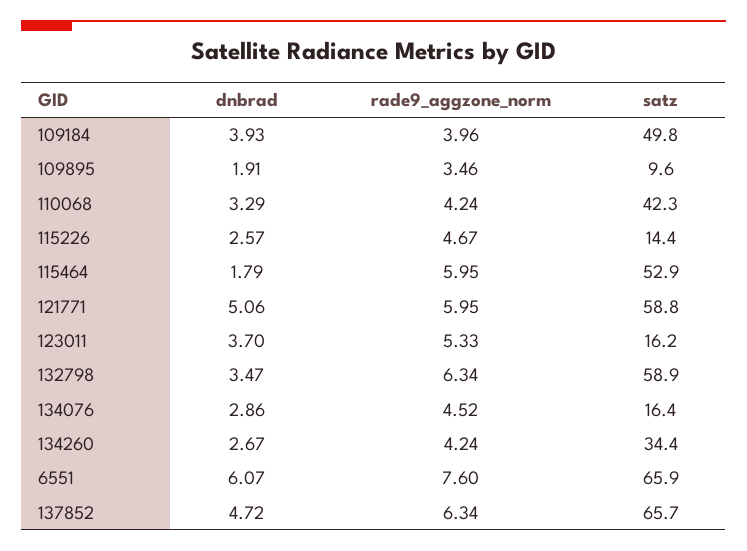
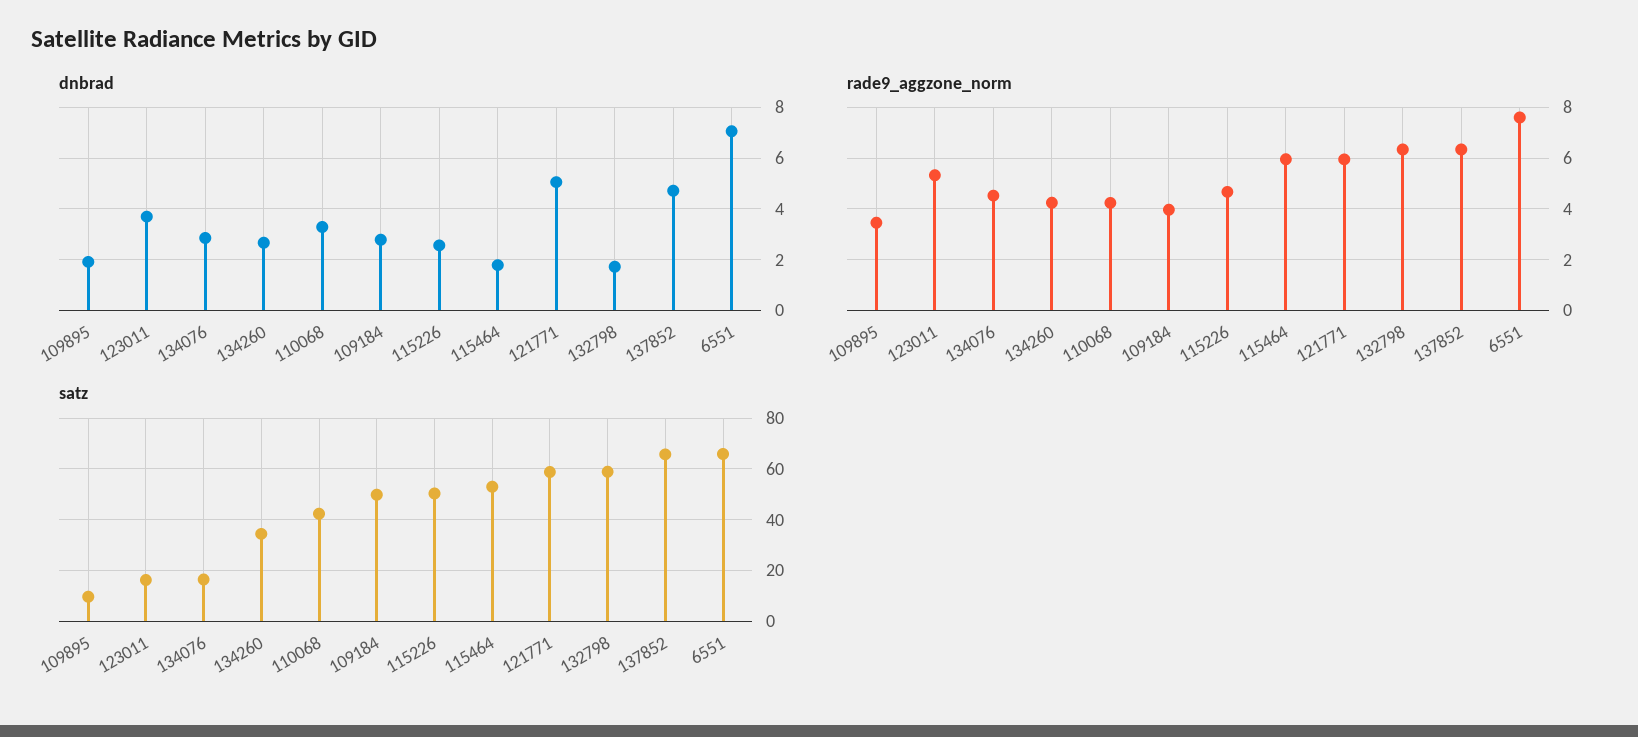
dnbrad, 109184: 3.93 -> 2.75
satz, 115226: 14.4 -> 50
dnbrad, 132798: 3.47 -> 1.75
dnbrad, 6551: 6.07 -> 7

